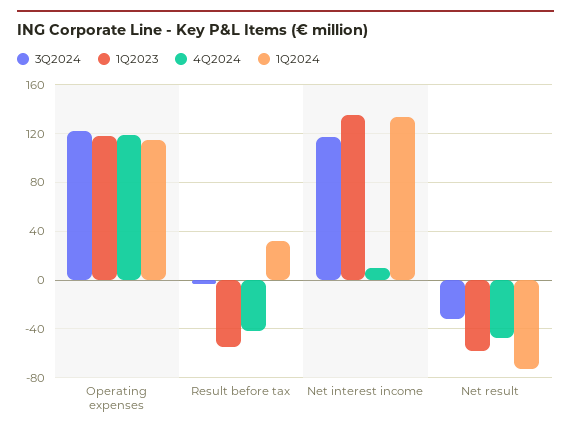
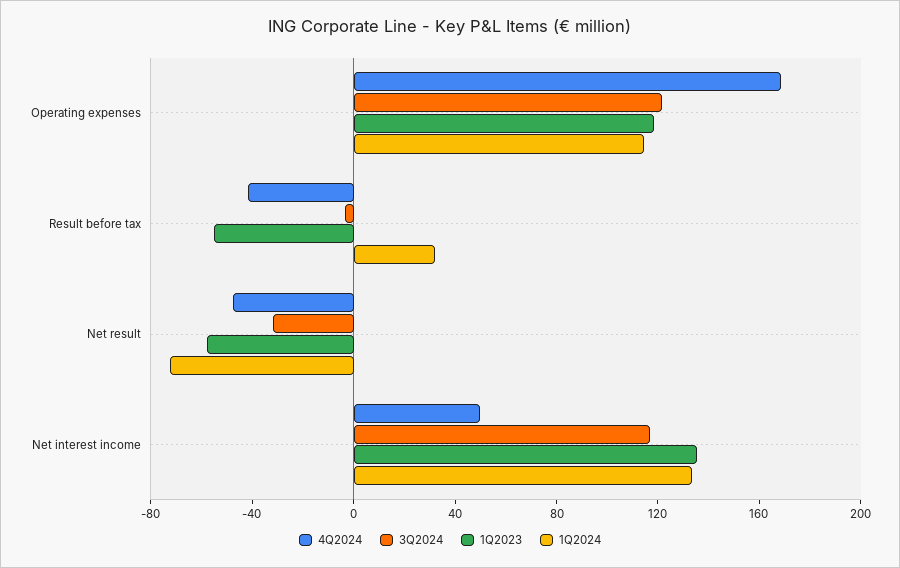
4Q2024, Operating expenses: 120 -> 170
4Q2024, Net interest income: 10 -> 50

